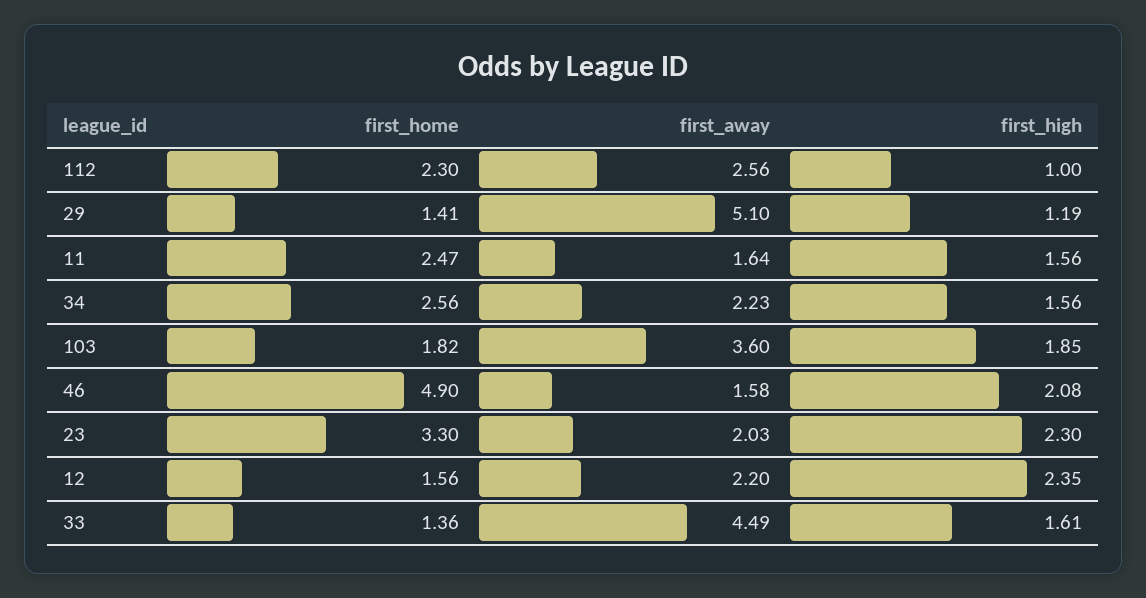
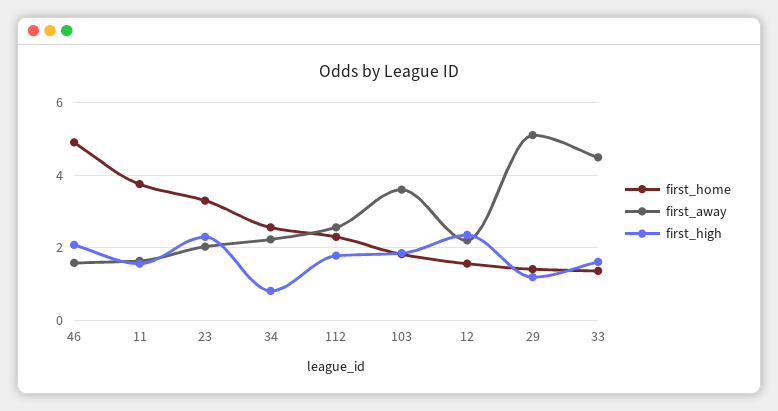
first_high, 112: 1 -> 1.8
first_home, 11: 2.47 -> 3.8
first_high, 34: 1.56 -> 0.8

